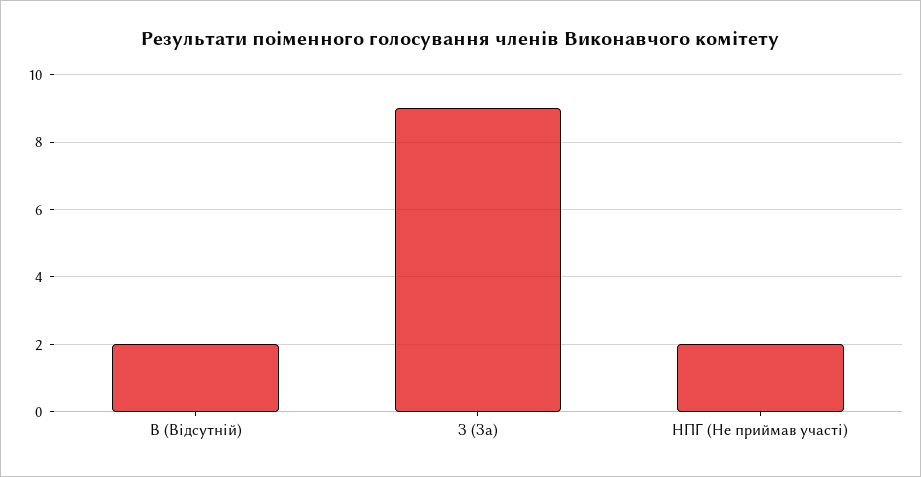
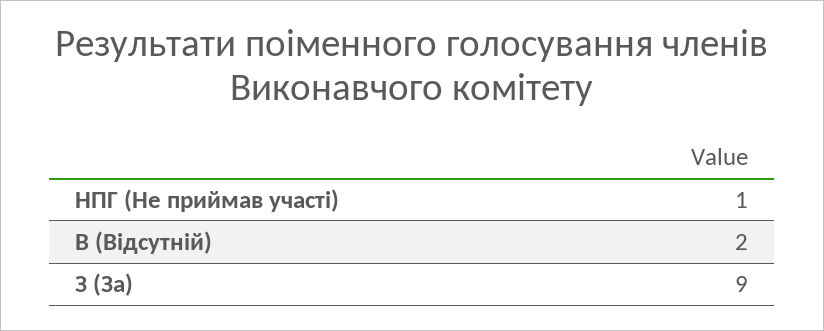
НПГ (Не приймав участі): 2 -> 1

